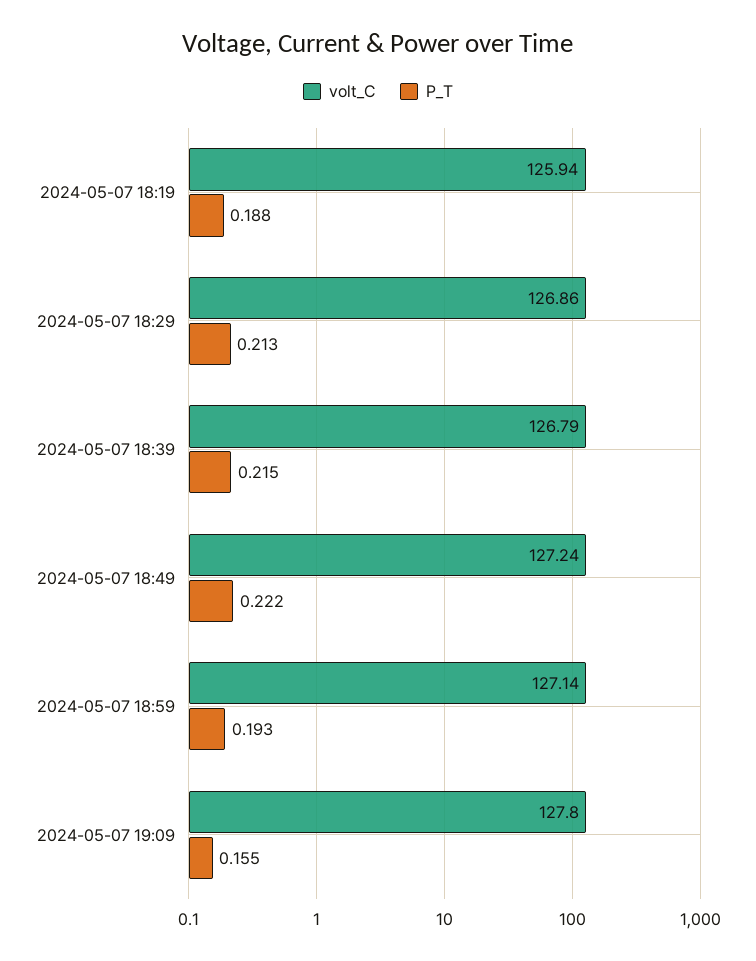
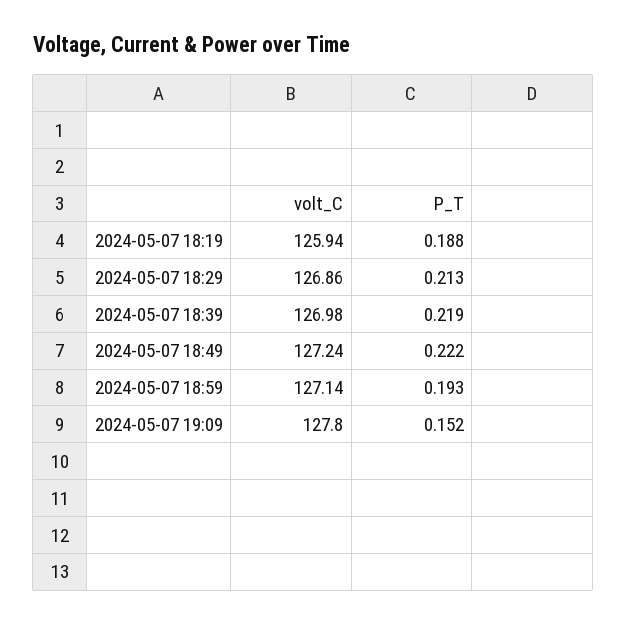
volt_C, 2024-05-07 18:39: 126.79 -> 126.98
P_T, 2024-05-07 18:39: 0.215 -> 0.219
P_T, 2024-05-07 19:09: 0.155 -> 0.152

